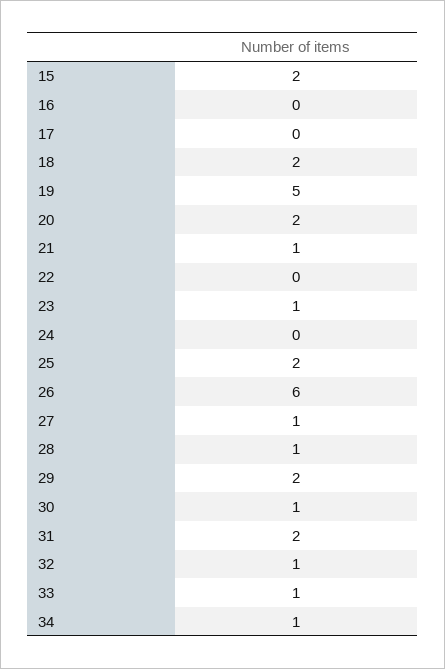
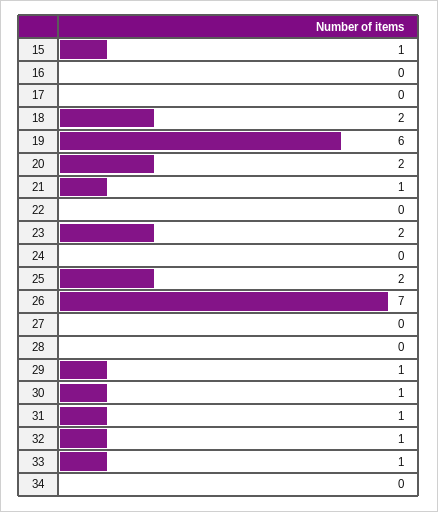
15: 2 -> 1
19: 5 -> 6
23: 1 -> 2
26: 6 -> 7
27: 1 -> 0
28: 1 -> 0
29: 2 -> 1
31: 2 -> 1
34: 1 -> 0

